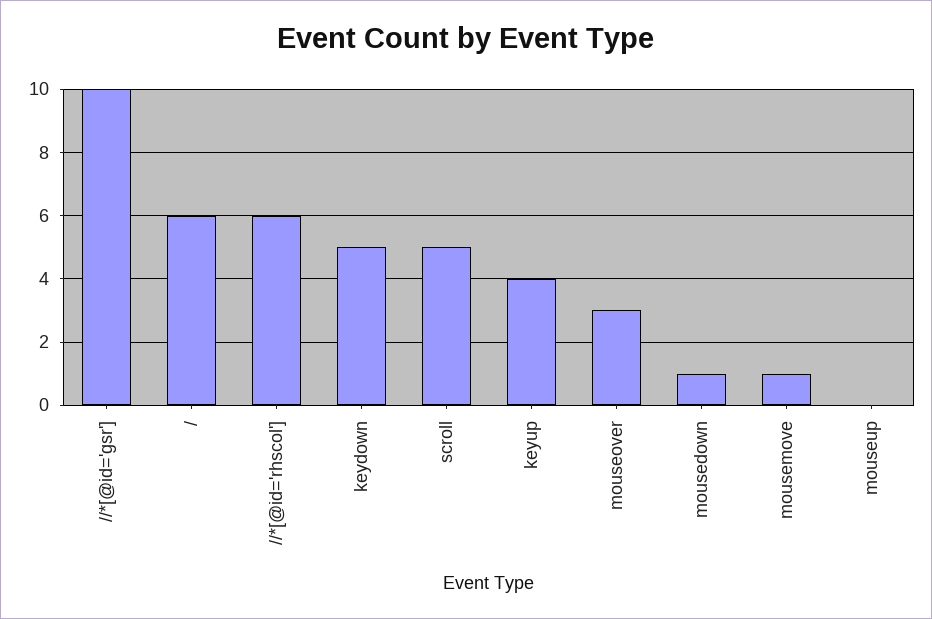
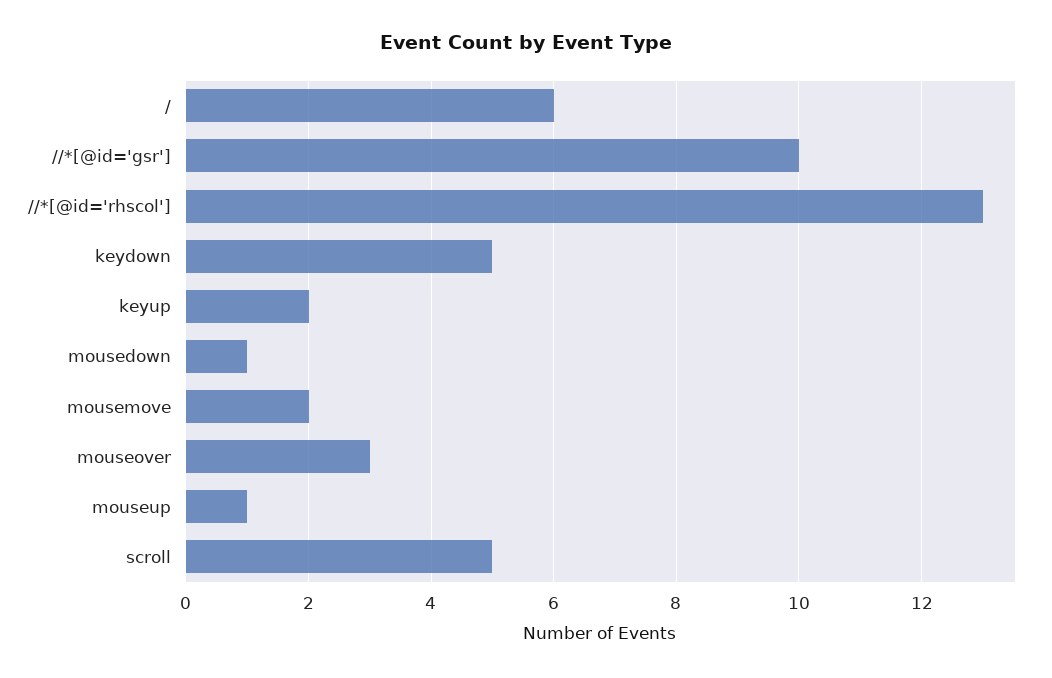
//*[@id='rhscol']: 6 -> 13
keyup: 4 -> 2
mousemove: 1 -> 2
mouseup: 0 -> 1

